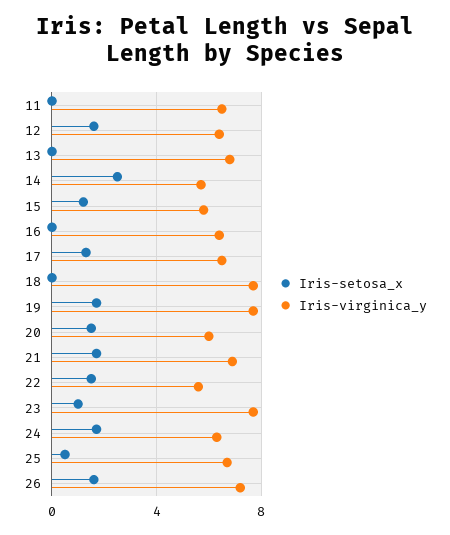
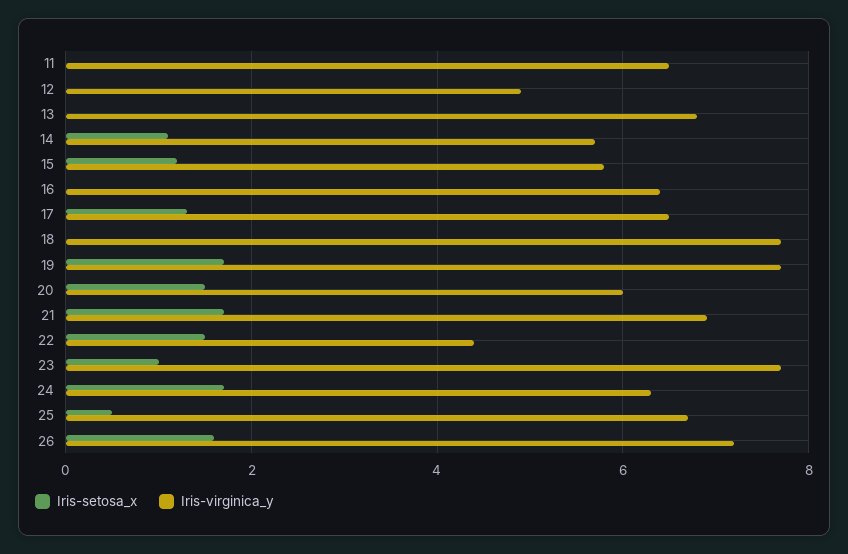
Iris-setosa_x, 12: 1.5 -> 0
Iris-virginica_y, 12: 6.5 -> 5
Iris-setosa_x, 14: 2.5 -> 1
Iris-virginica_y, 22: 5.5 -> 4.5

